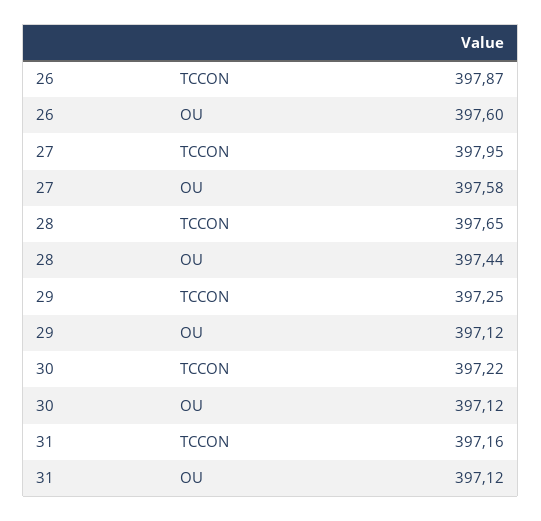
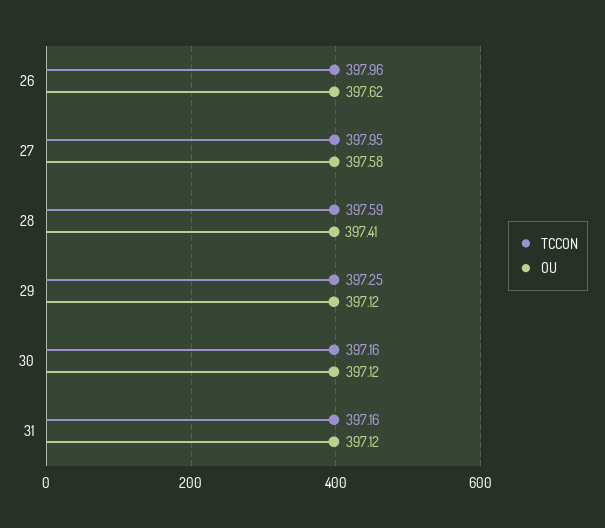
TCCON, 26: 397.87 -> 397.96
OU, 26: 397.6 -> 397.62
TCCON, 28: 397.65 -> 397.59
OU, 28: 397.44 -> 397.41
TCCON, 30: 397.22 -> 397.16

